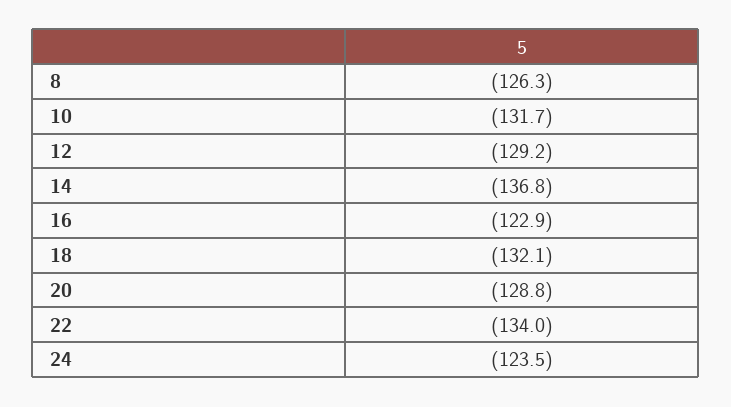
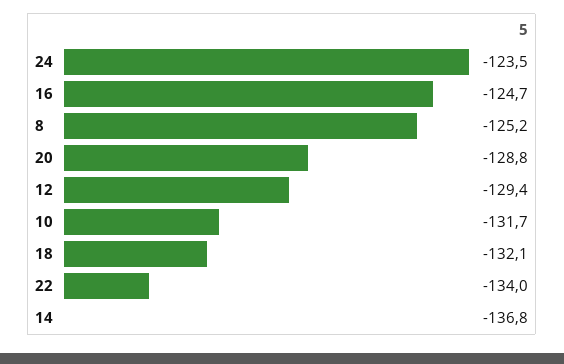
8: -126.3 -> -125.2
12: -129.2 -> -129.4
16: -122.9 -> -124.7

